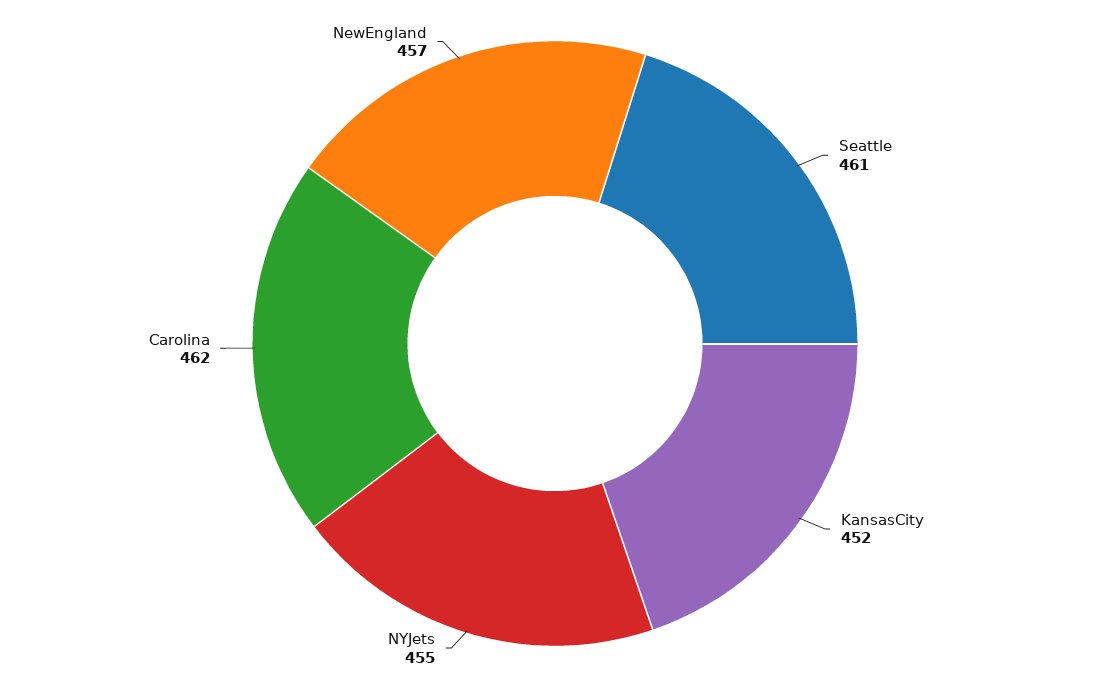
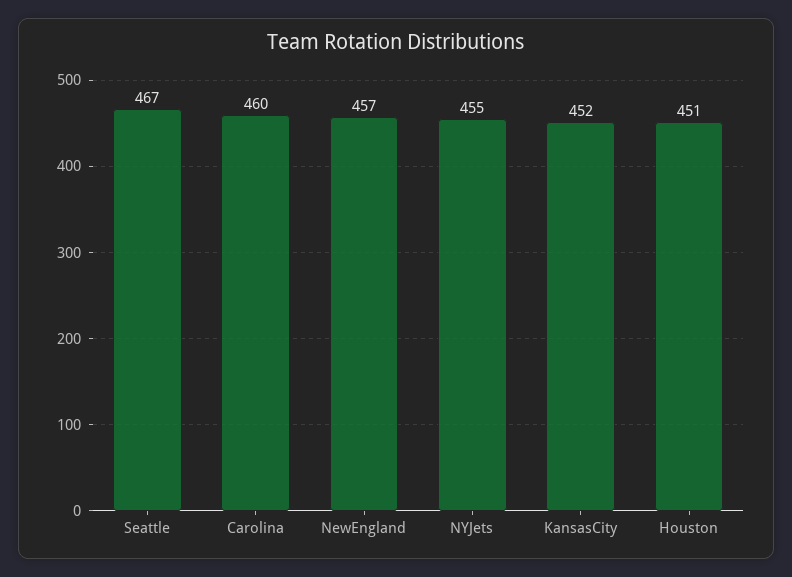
Seattle: 461 -> 467
Carolina: 462 -> 460
Houston: none -> 451

